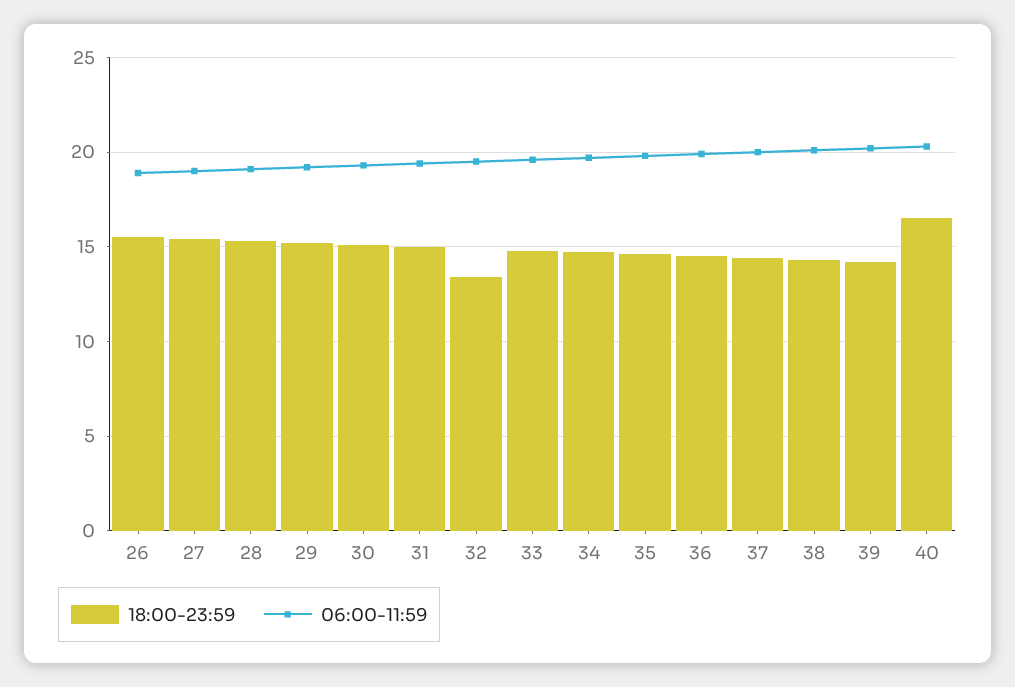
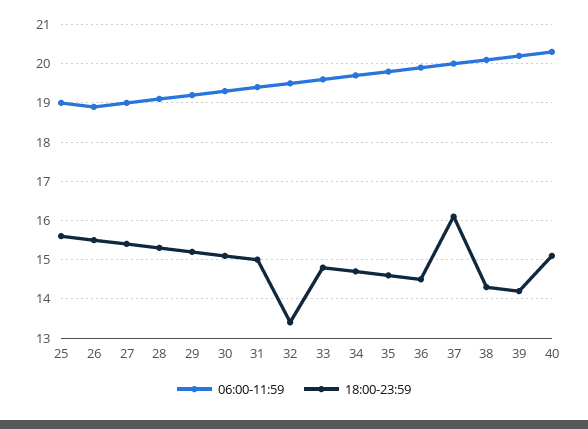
18:00-23:59, 37: 14.5 -> 16
18:00-23:59, 40: 16.5 -> 15
06:00-11:59, 25: none -> 19
18:00-23:59, 25: none -> 15.5

